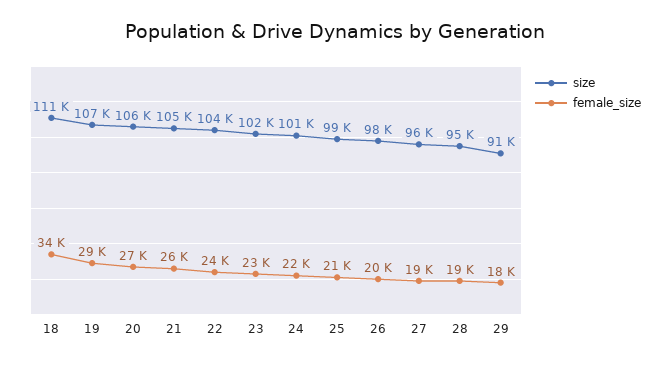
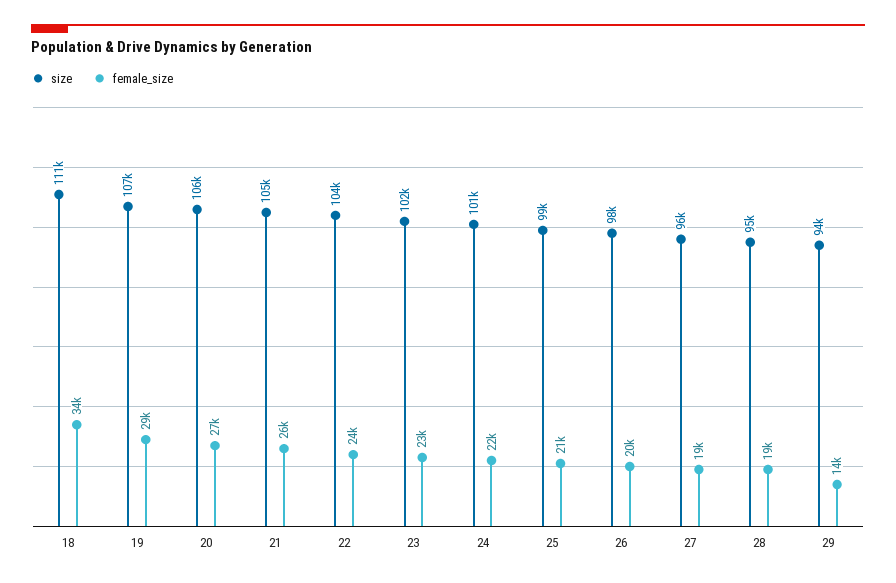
size, 29: 91000 -> 94000
female_size, 29: 18000 -> 14000

